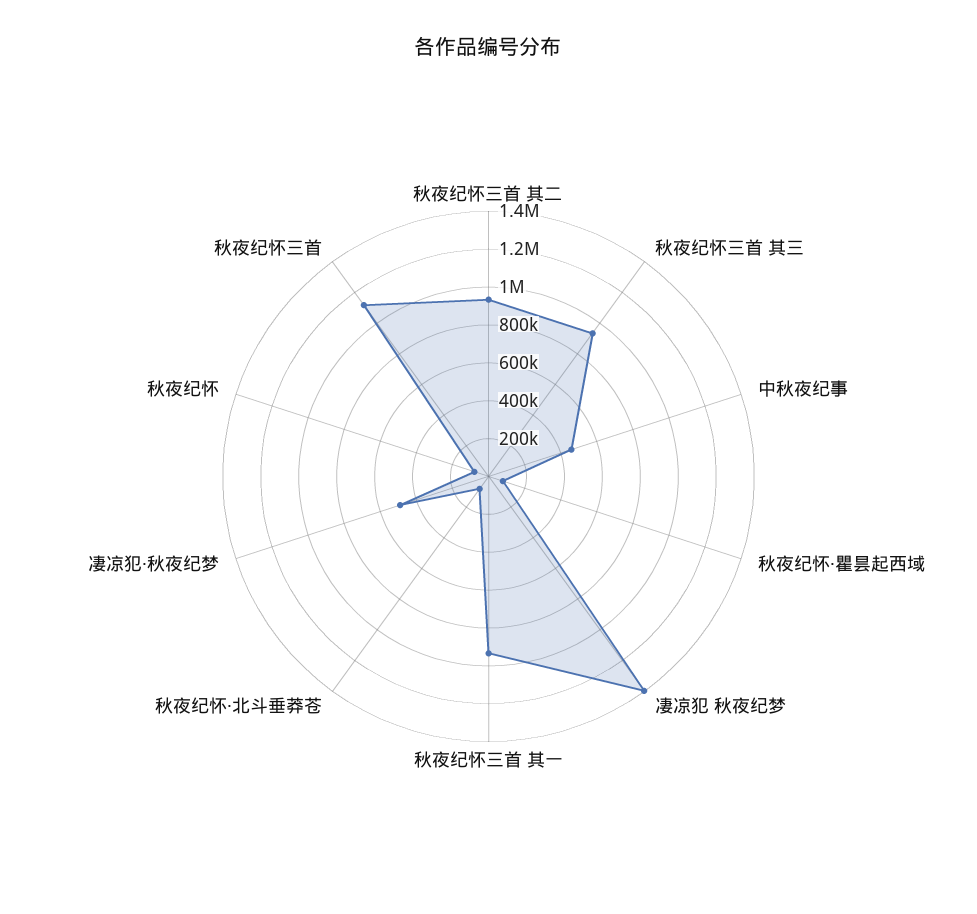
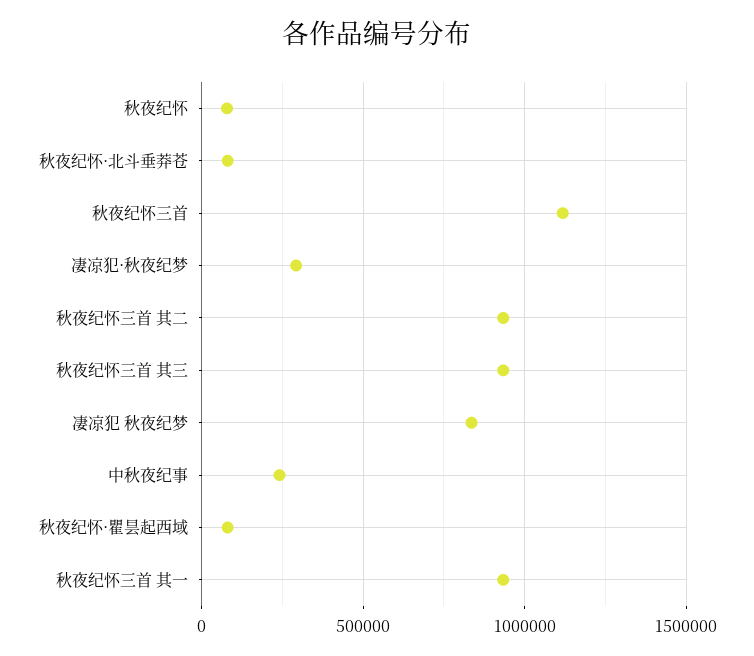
中秋夜纪事: 450000 -> 250000
凄凉犯 秋夜纪梦: 1400000 -> 850000
凄凉犯·秋夜纪梦: 500000 -> 300000

